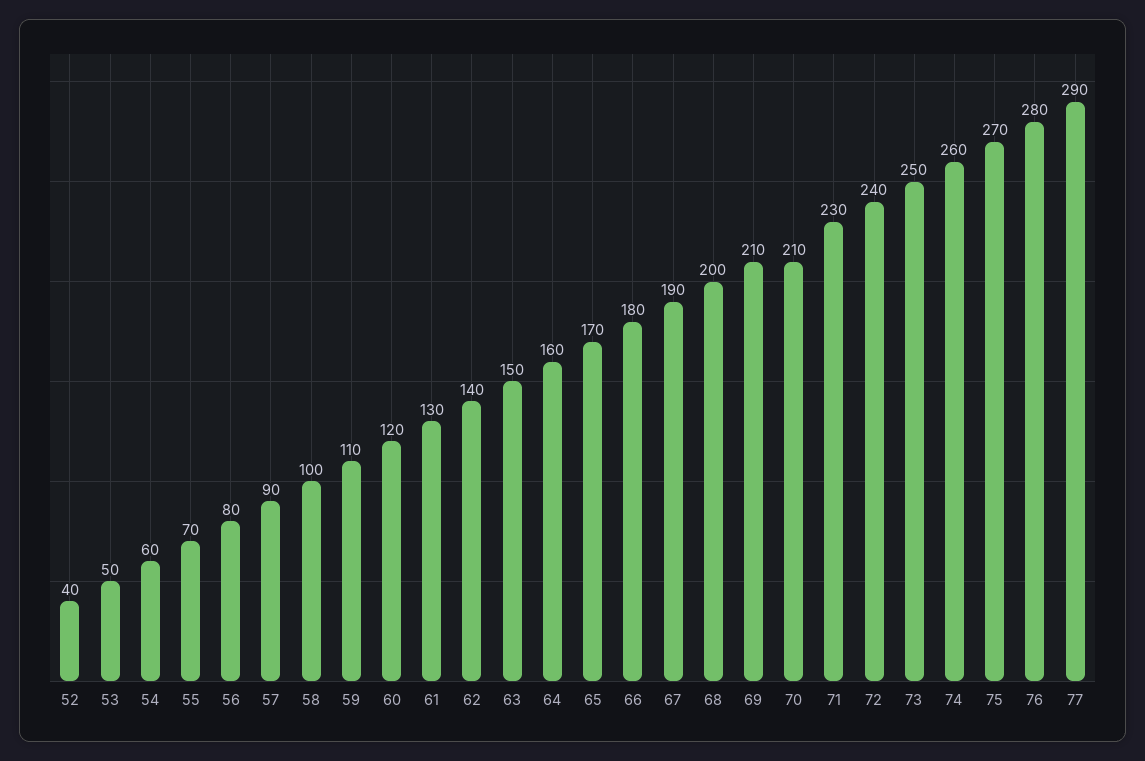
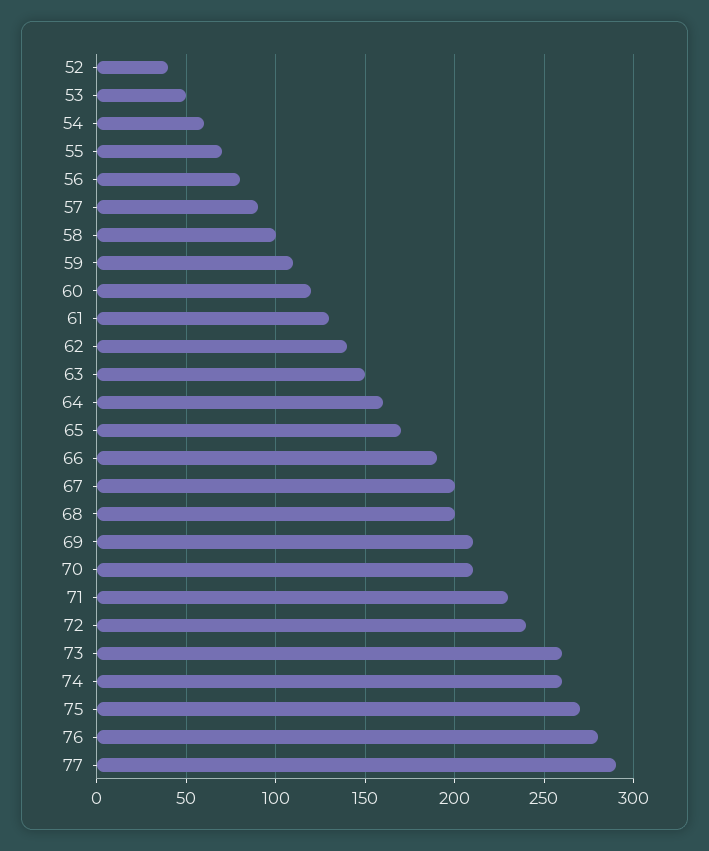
66: 180 -> 190
67: 190 -> 200
73: 250 -> 260

